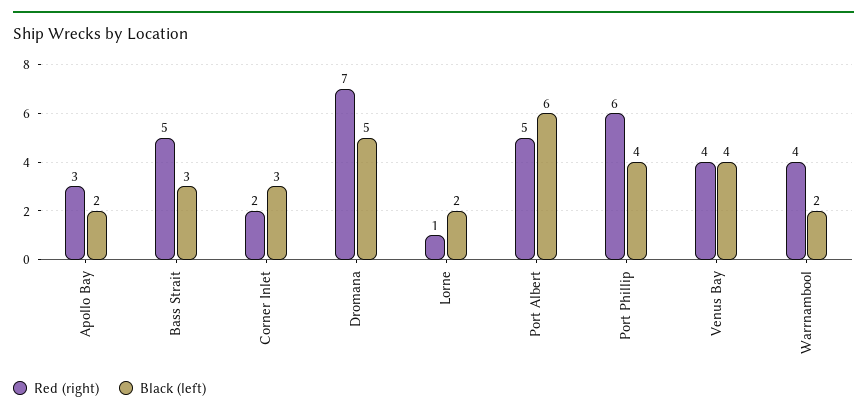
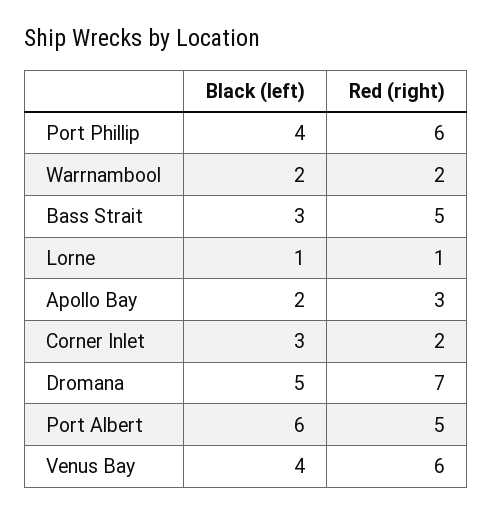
Black (left), Lorne: 2 -> 1
Red (right), Venus Bay: 4 -> 6
Red (right), Warrnambool: 4 -> 2

